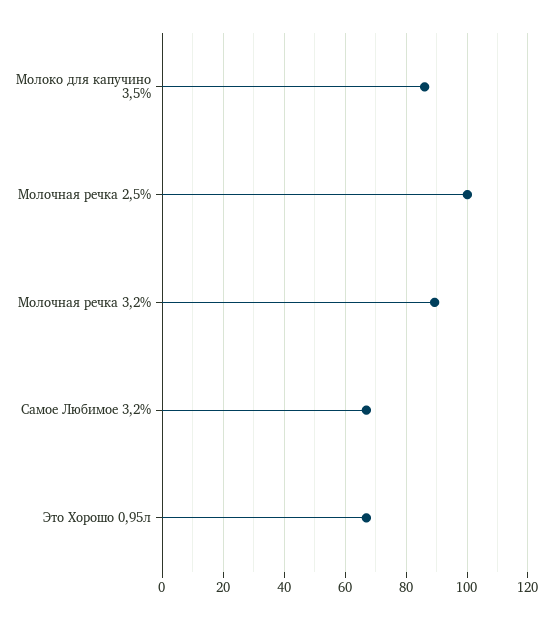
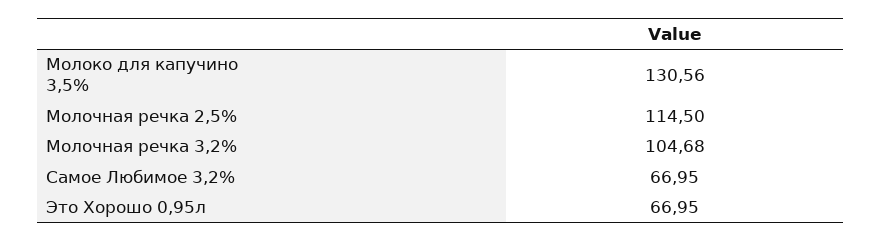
Молоко для капучино 3,5%: 86 -> 130.56
Молочная речка 2,5%: 100 -> 114.5
Молочная речка 3,2%: 90 -> 104.68

